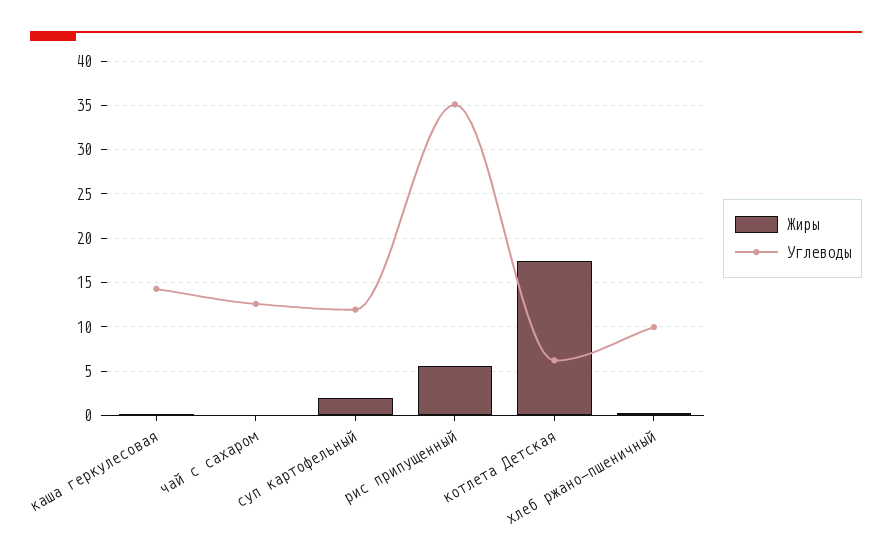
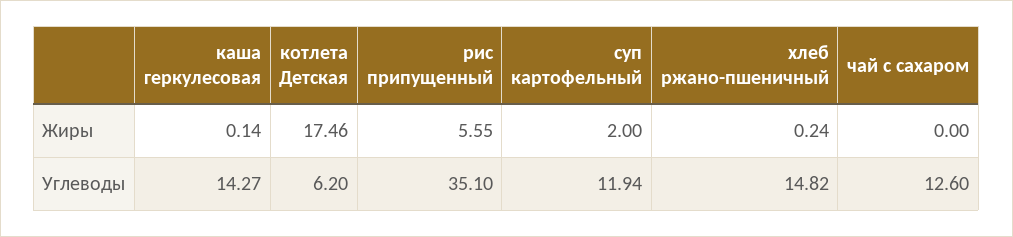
Углеводы, хлеб ржано-пшеничный: 10 -> 14.82

